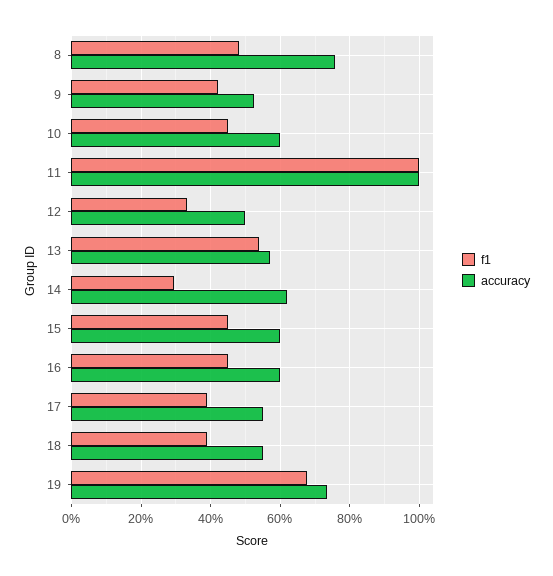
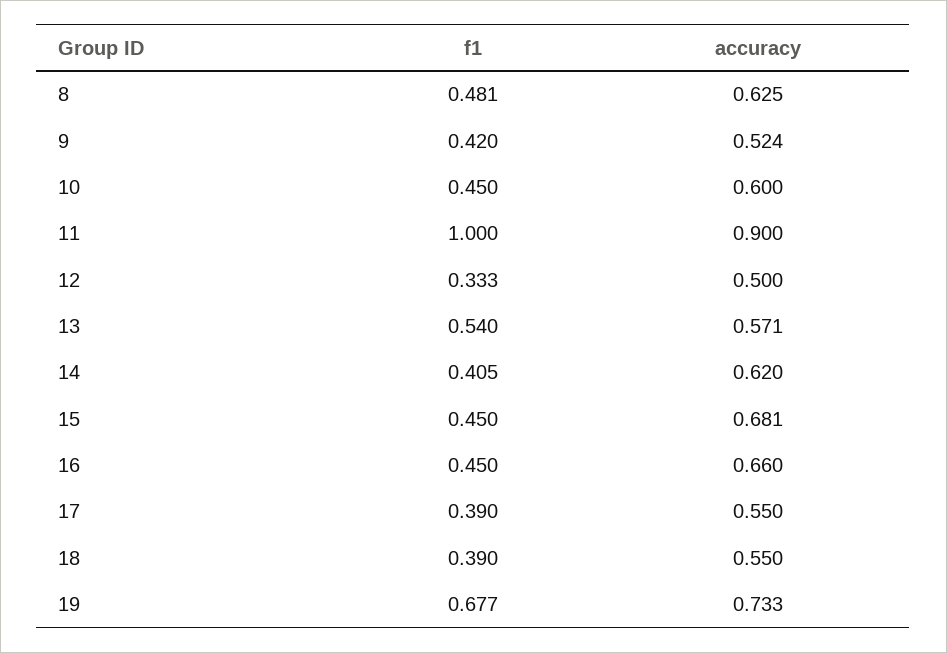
accuracy, 8: 0.76 -> 0.625
accuracy, 11: 1 -> 0.9
f1, 14: 0.3 -> 0.405
accuracy, 15: 0.6 -> 0.681
accuracy, 16: 0.6 -> 0.66

